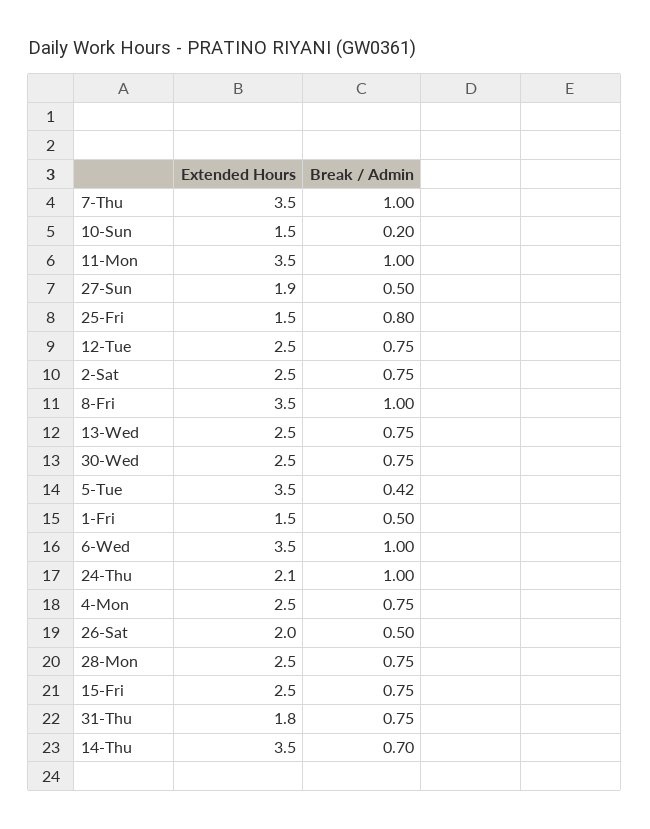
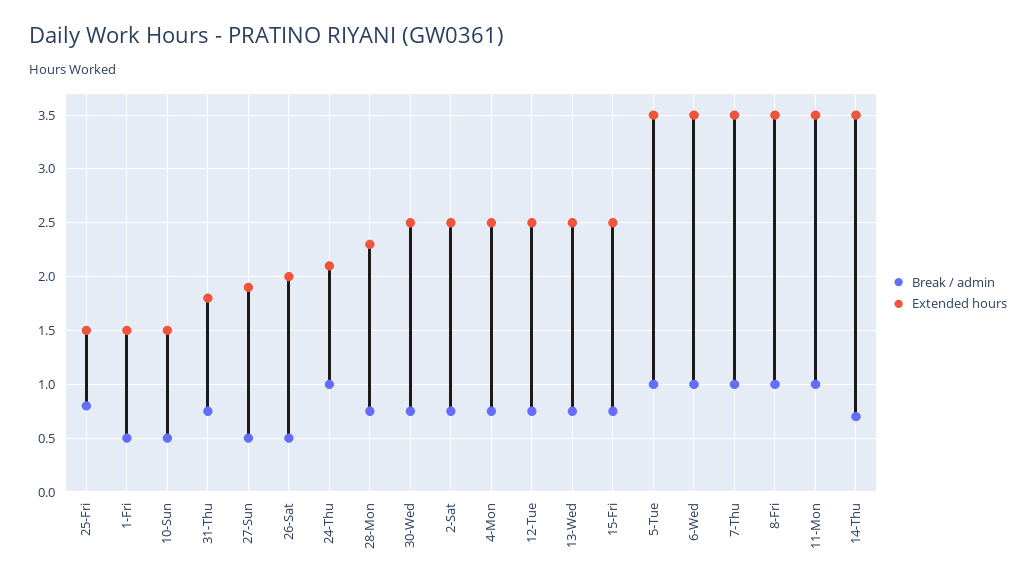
Break / Admin, 10-Sun: 0.2 -> 0.5
Break / Admin, 5-Tue: 0.42 -> 1
Extended Hours, 28-Mon: 2.5 -> 2.3

